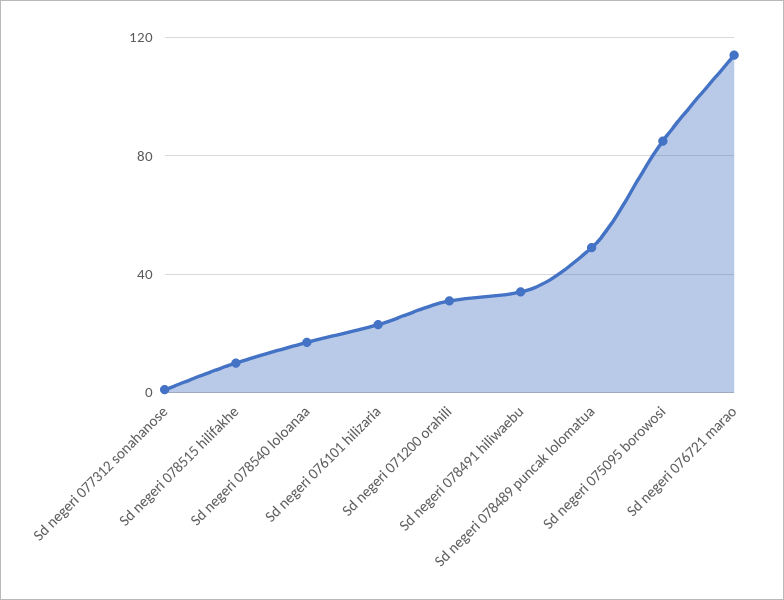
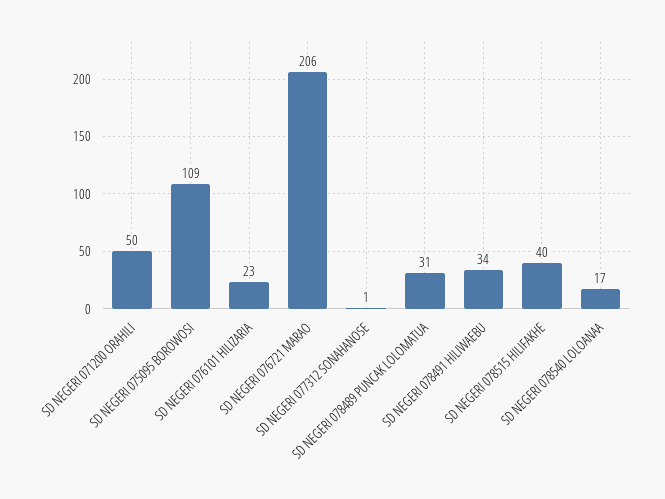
Sd negeri 078515 hilifakhe: 10 -> 40
Sd negeri 071200 orahili: 30 -> 50
Sd negeri 078489 puncak lolomatua: 50 -> 31
Sd negeri 075095 borowosi: 85 -> 109
Sd negeri 076721 marao: 115 -> 206

